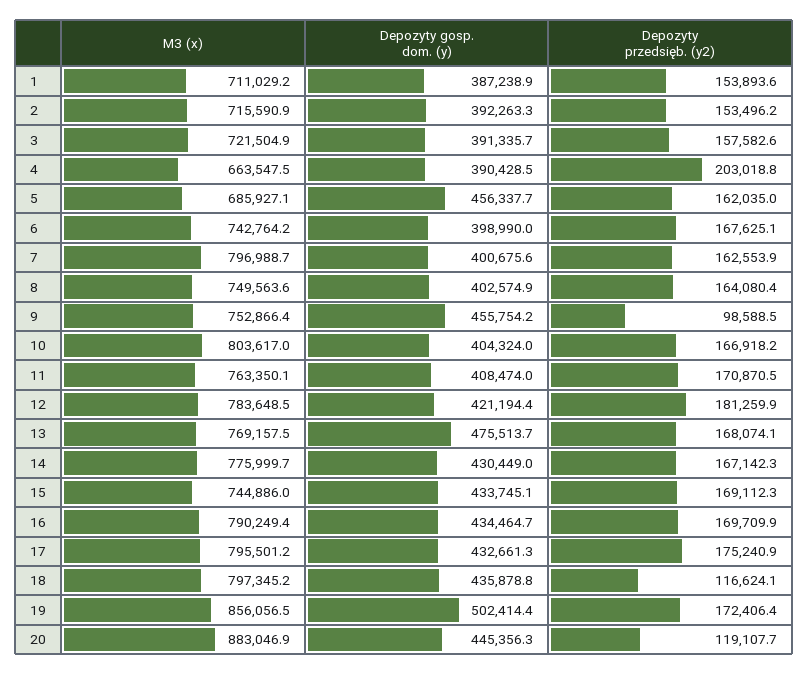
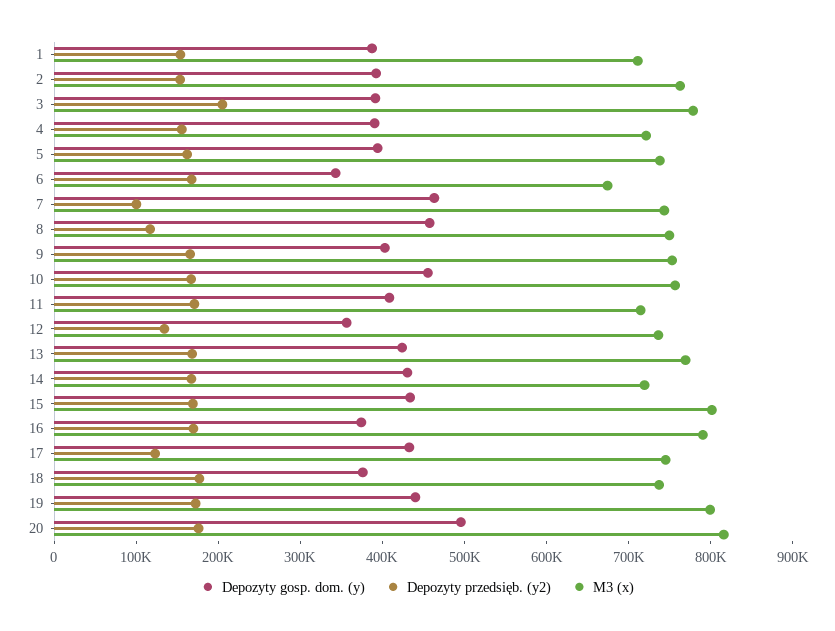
M3 (x), 2: 715590.9 -> 760000
M3 (x), 3: 721504.9 -> 780000
Depozyty przedsięb. (y2), 3: 157582.6 -> 200000
M3 (x), 4: 663547.5 -> 720000
Depozyty przedsięb. (y2), 4: 203018.8 -> 160000
M3 (x), 5: 685927.1 -> 740000
Depozyty gosp. dom. (y), 5: 456337.7 -> 400000
M3 (x), 6: 742764.2 -> 680000
Depozyty gosp. dom. (y), 6: 398990 -> 340000
M3 (x), 7: 796988.7 -> 740000
Depozyty gosp. dom. (y), 7: 400675.6 -> 460000
Depozyty przedsięb. (y2), 7: 162553.9 -> 100000
Depozyty gosp. dom. (y), 8: 402574.9 -> 460000
Depozyty przedsięb. (y2), 8: 164080.4 -> 120000
Depozyty gosp. dom. (y), 9: 455754.2 -> 400000
Depozyty przedsięb. (y2), 9: 98588.5 -> 160000
M3 (x), 10: 803617 -> 760000
Depozyty gosp. dom. (y), 10: 404324 -> 460000
M3 (x), 11: 763350.1 -> 720000
M3 (x), 12: 783648.5 -> 740000
Depozyty gosp. dom. (y), 12: 421194.4 -> 360000
Depozyty przedsięb. (y2), 12: 181259.9 -> 140000
Depozyty gosp. dom. (y), 13: 475513.7 -> 420000
M3 (x), 14: 775999.7 -> 720000
M3 (x), 15: 744886 -> 800000
Depozyty gosp. dom. (y), 16: 434464.7 -> 380000
M3 (x), 17: 795501.2 -> 740000
Depozyty przedsięb. (y2), 17: 175240.9 -> 120000
M3 (x), 18: 797345.2 -> 740000
Depozyty gosp. dom. (y), 18: 435878.8 -> 380000
Depozyty przedsięb. (y2), 18: 116624.1 -> 180000
M3 (x), 19: 856056.5 -> 800000
Depozyty gosp. dom. (y), 19: 502414.4 -> 440000
M3 (x), 20: 883046.9 -> 820000
Depozyty gosp. dom. (y), 20: 445356.3 -> 500000
Depozyty przedsięb. (y2), 20: 119107.7 -> 180000

